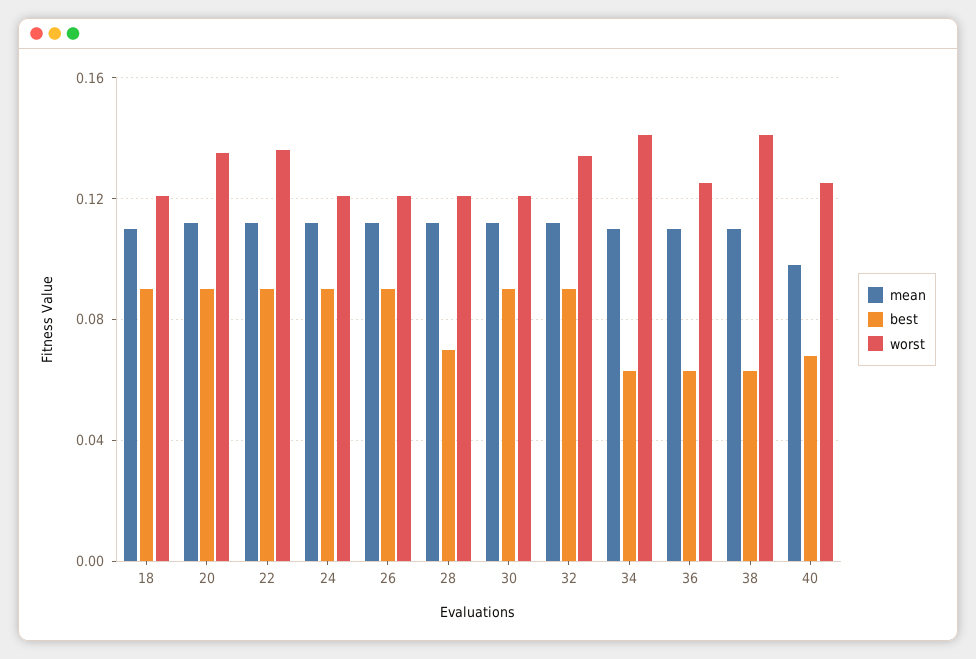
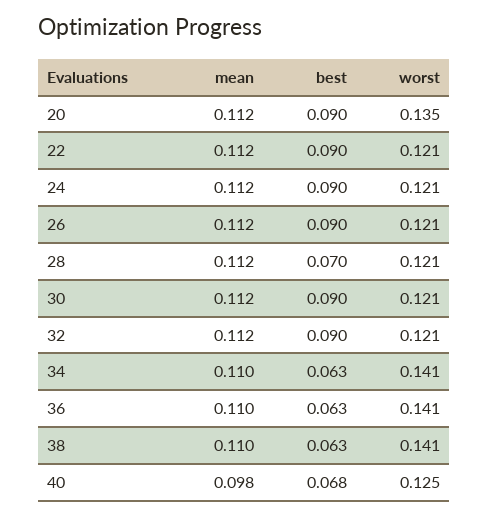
mean, 18: 0.11 -> none
best, 18: 0.09 -> none
worst, 18: 0.12 -> none
worst, 22: 0.135 -> 0.121
worst, 32: 0.135 -> 0.121
worst, 36: 0.125 -> 0.141

